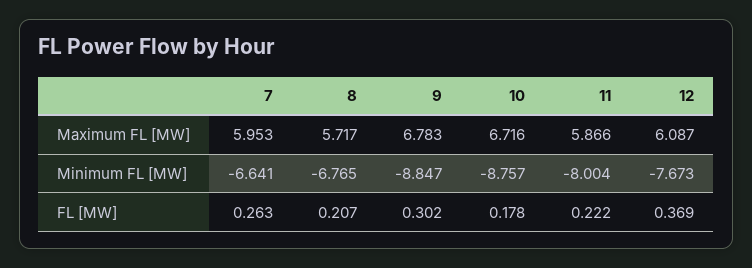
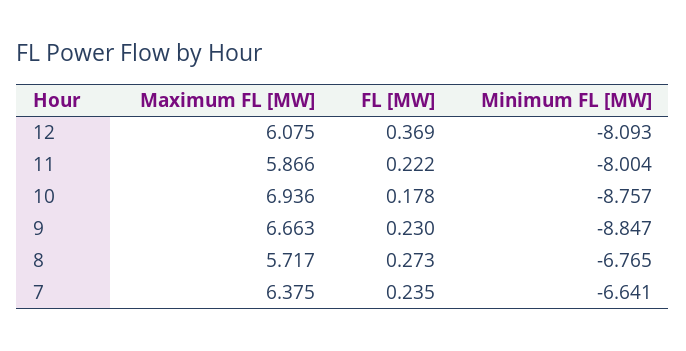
7, Maximum FL [MW]: 5.953 -> 6.375
9, Maximum FL [MW]: 6.783 -> 6.663
10, Maximum FL [MW]: 6.716 -> 6.936
12, Maximum FL [MW]: 6.087 -> 6.075
12, Minimum FL [MW]: -7.673 -> -8.093
7, FL [MW]: 0.263 -> 0.235
8, FL [MW]: 0.207 -> 0.273
9, FL [MW]: 0.302 -> 0.23

